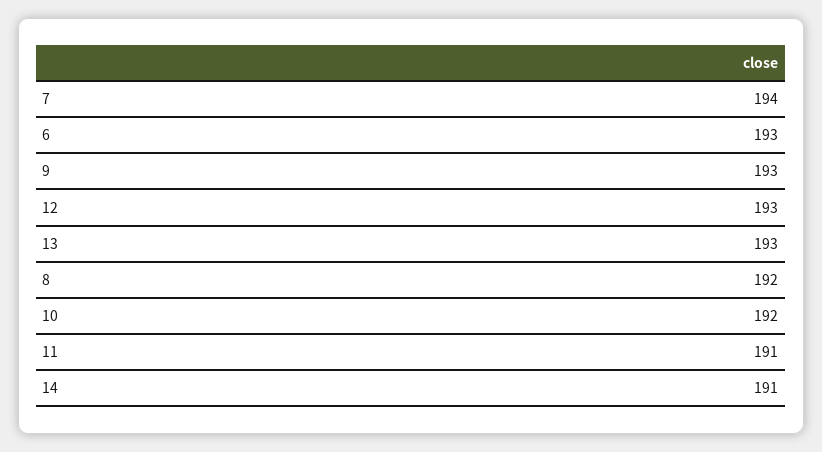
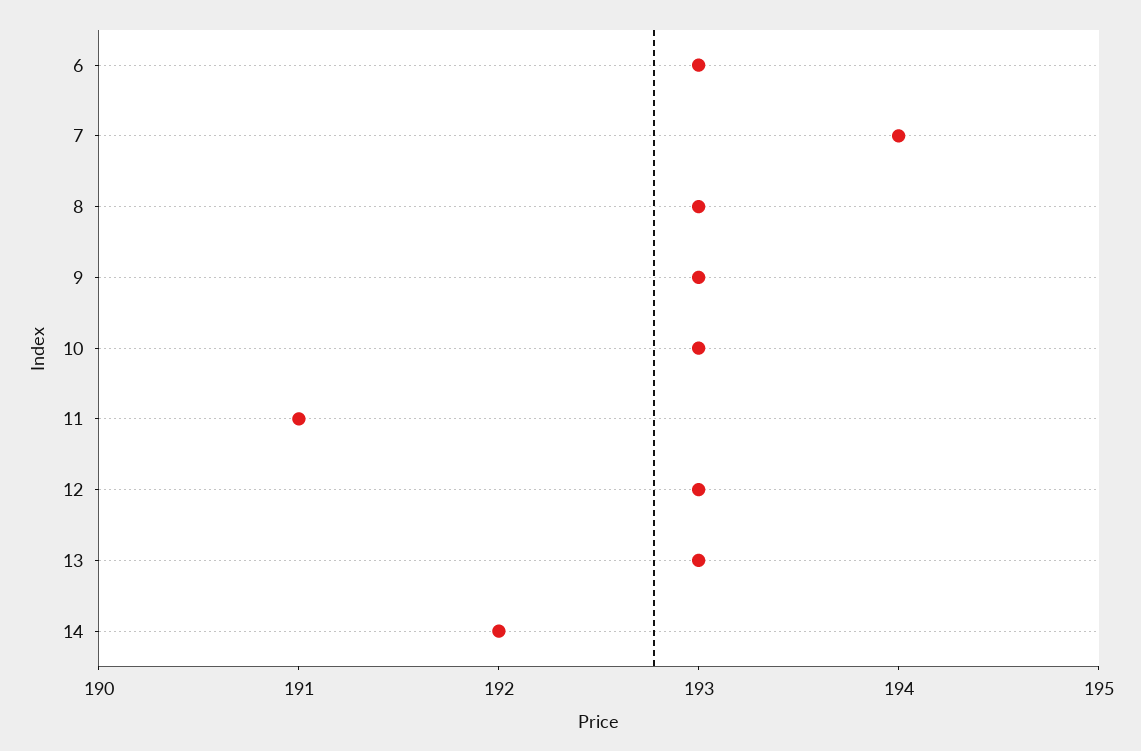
8: 192 -> 193
10: 192 -> 193
14: 191 -> 192

